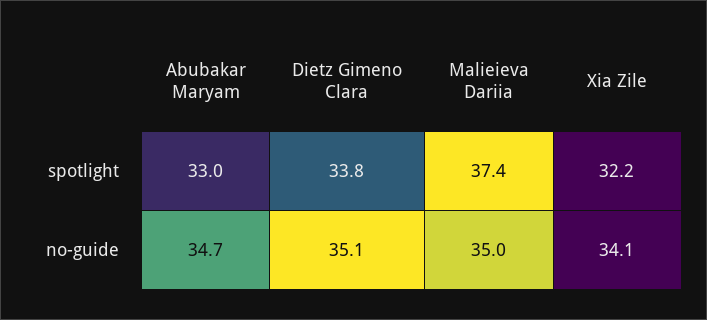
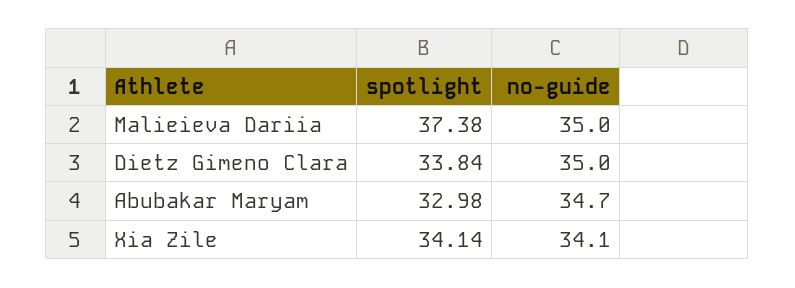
Xia Zile, spotlight: 32.2 -> 34.14
Dietz Gimeno Clara, no-guide: 35.1 -> 35

